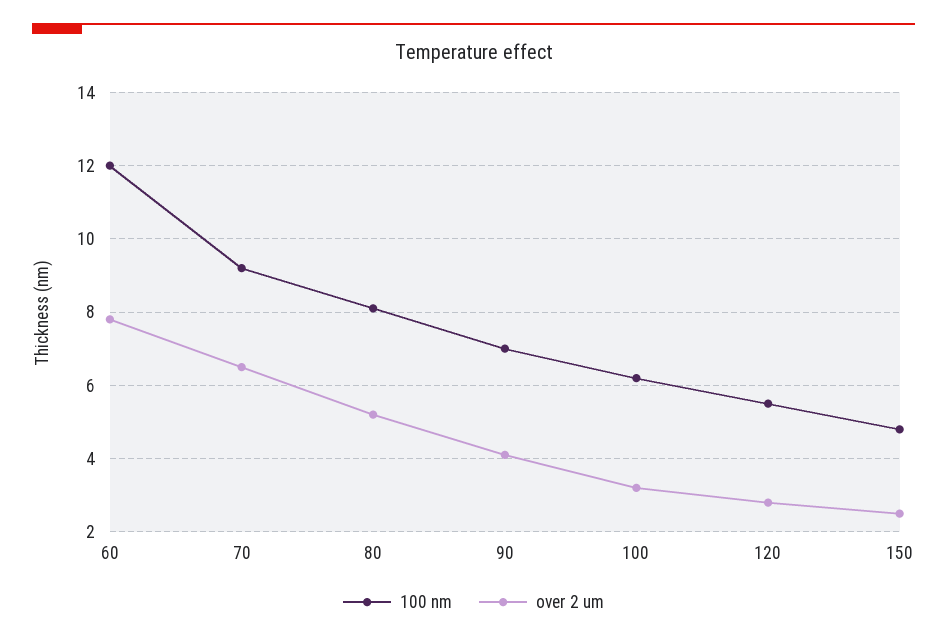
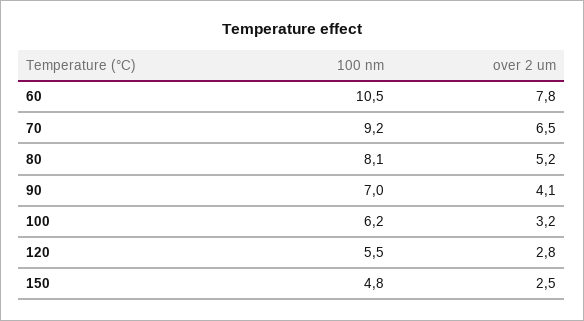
100 nm, 60: 12 -> 10.5

